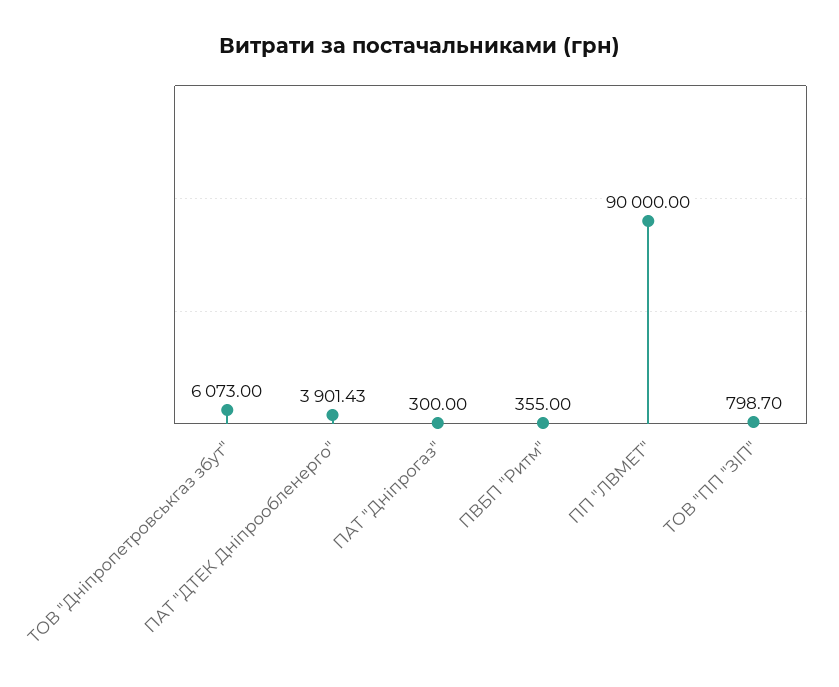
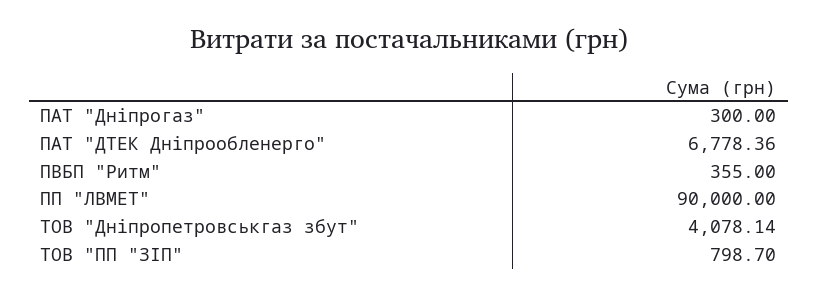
ТОВ "Дніпропетровськгаз збут": 6073 -> 4078.14
ПАТ "ДТЕК Дніпрообленерго": 3901.43 -> 6778.36

